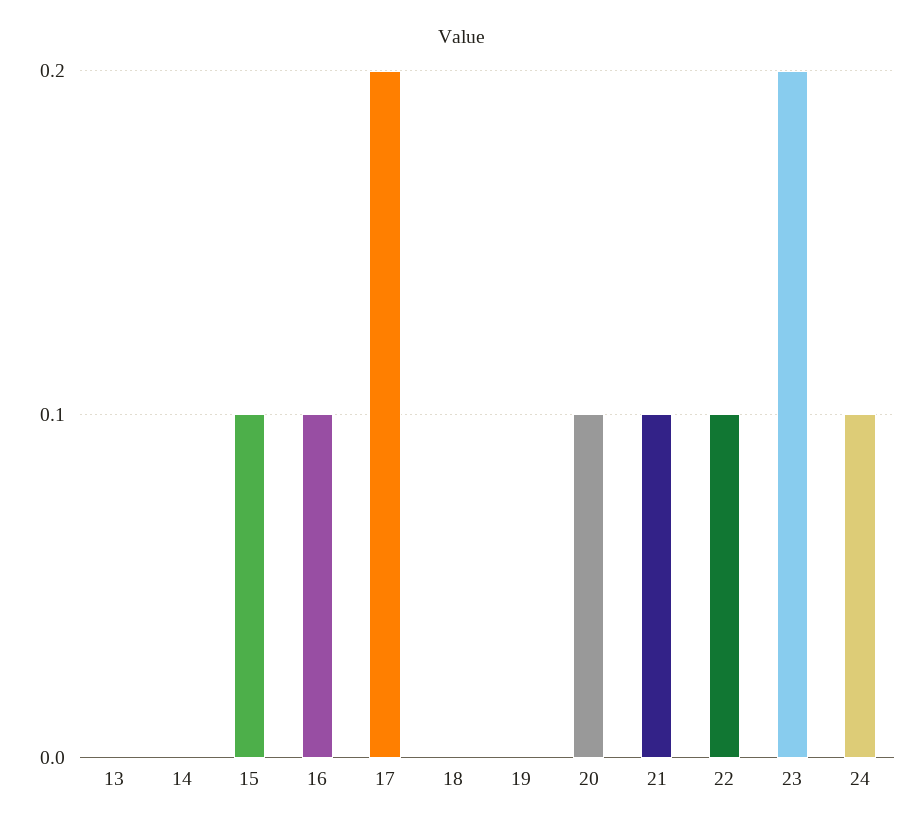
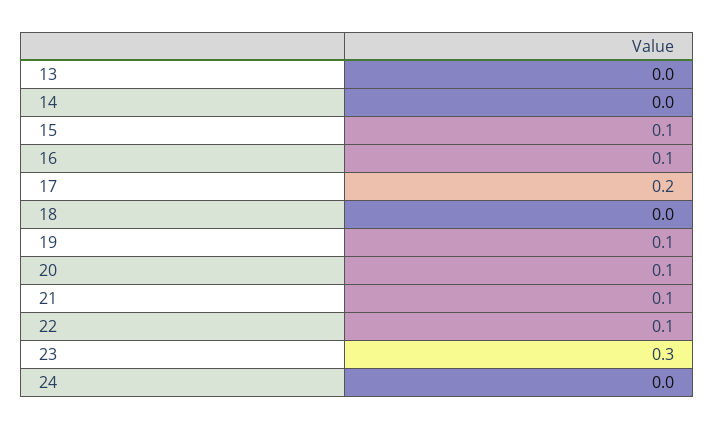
19: 0 -> 0.1
23: 0.2 -> 0.3
24: 0.1 -> 0

